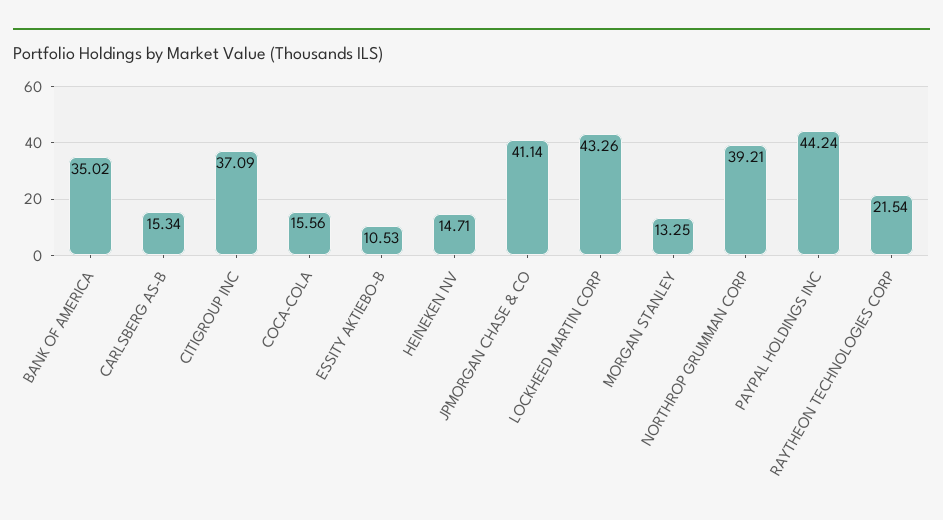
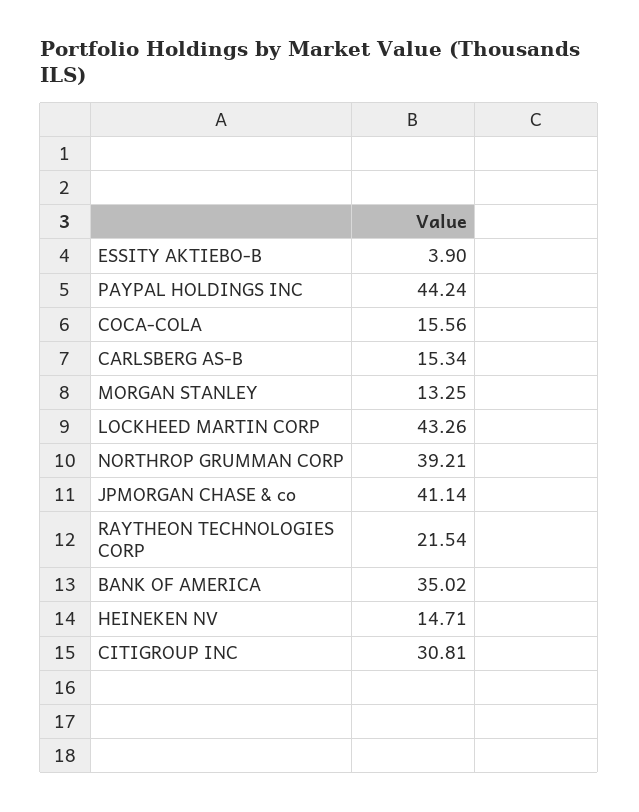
CITIGROUP INC: 37.09 -> 30.81
ESSITY AKTIEBO-B: 10.53 -> 3.9

